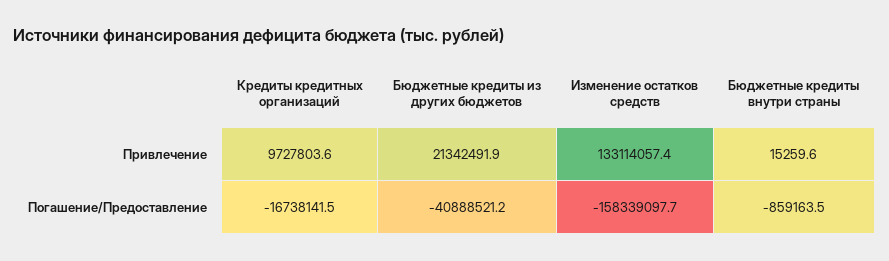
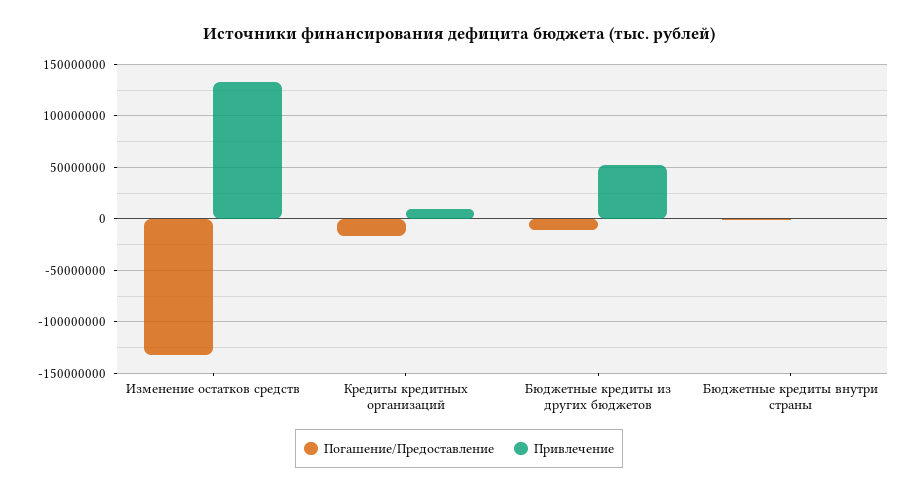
Привлечение, Бюджетные кредиты из других бюджетов: 21342491.9 -> 50000000
Погашение/Предоставление, Бюджетные кредиты из других бюджетов: -40888521.2 -> -10000000
Погашение/Предоставление, Изменение остатков средств: -158339097.7 -> -130000000

